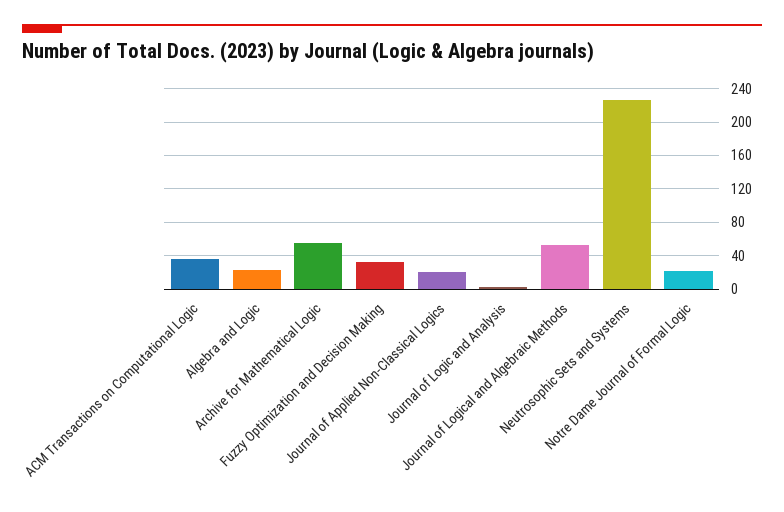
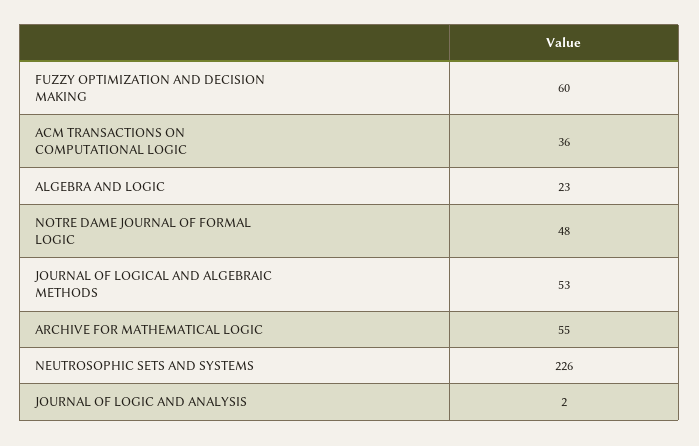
Fuzzy Optimization and Decision Making: 30 -> 60
Journal of Applied Non-Classical Logics: 20 -> none
Notre Dame Journal of Formal Logic: 20 -> 48

